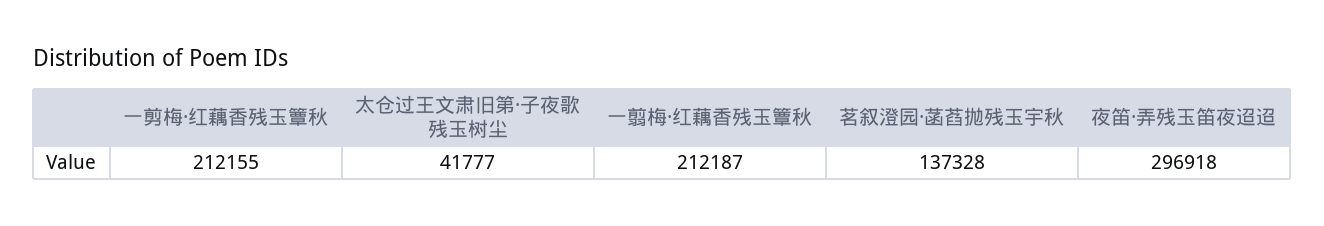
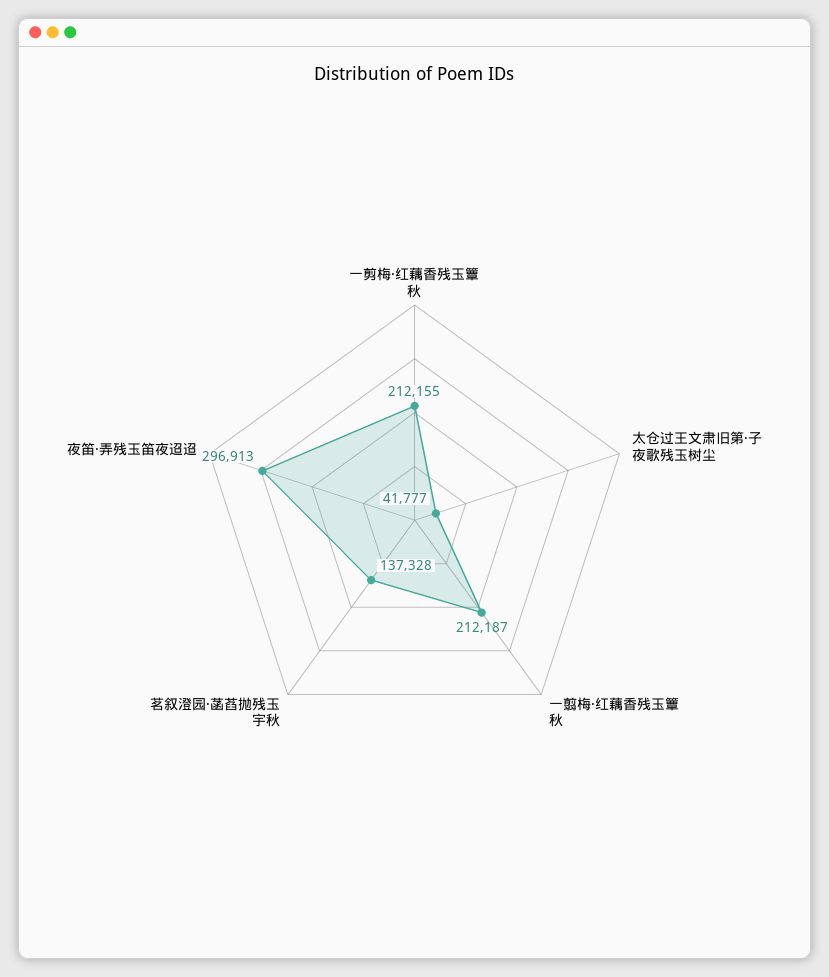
夜笛·弄残玉笛夜迢迢: 296918 -> 296913

